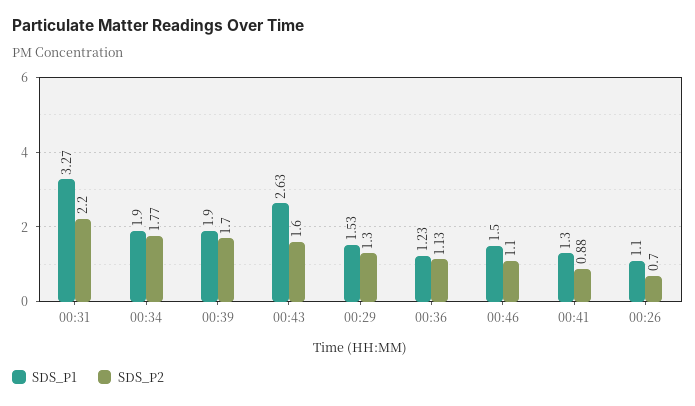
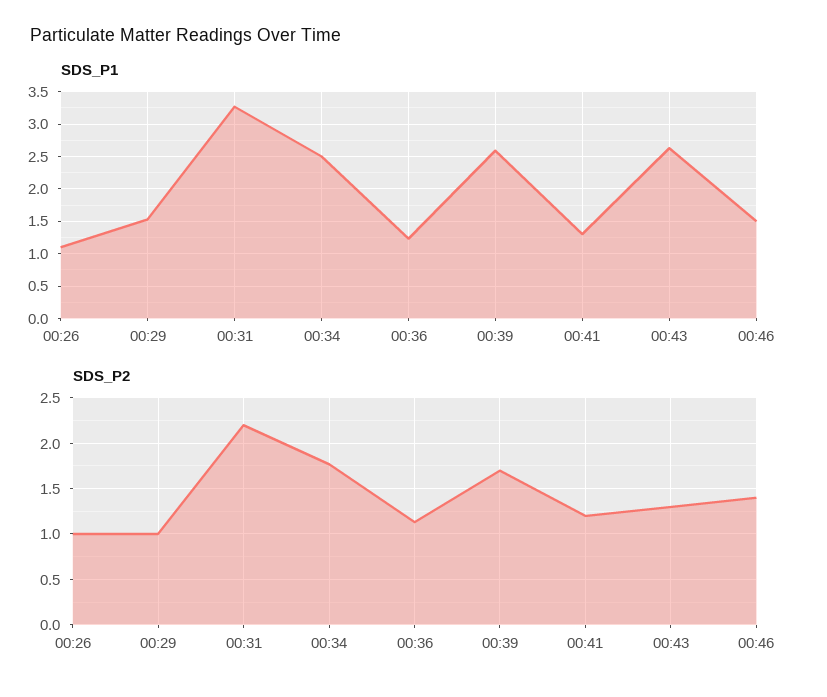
SDS_P1, 00:34: 1.9 -> 2.5
SDS_P1, 00:39: 1.9 -> 2.6
SDS_P2, 00:43: 1.6 -> 1.3
SDS_P2, 00:29: 1.3 -> 1
SDS_P2, 00:46: 1.1 -> 1.4
SDS_P2, 00:41: 0.88 -> 1.2
SDS_P2, 00:26: 0.7 -> 1

